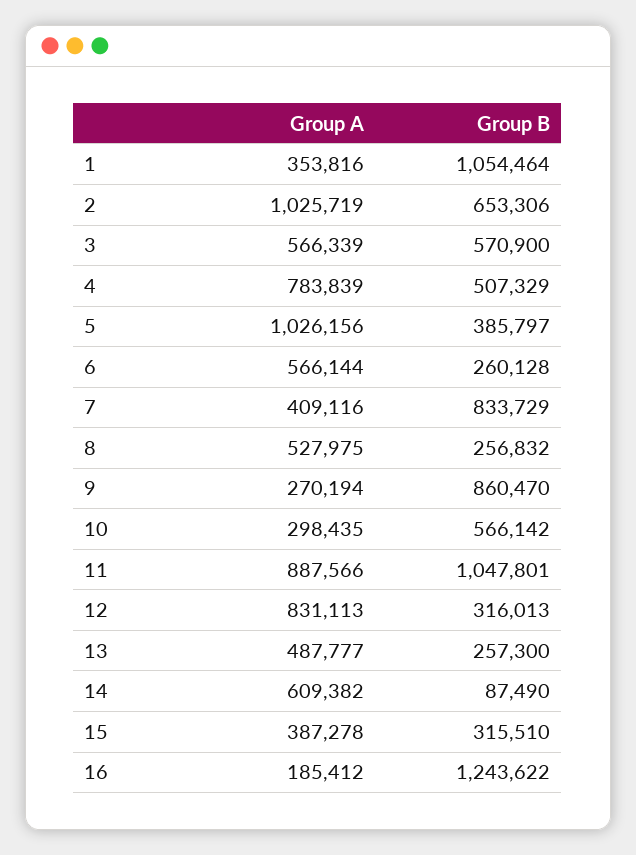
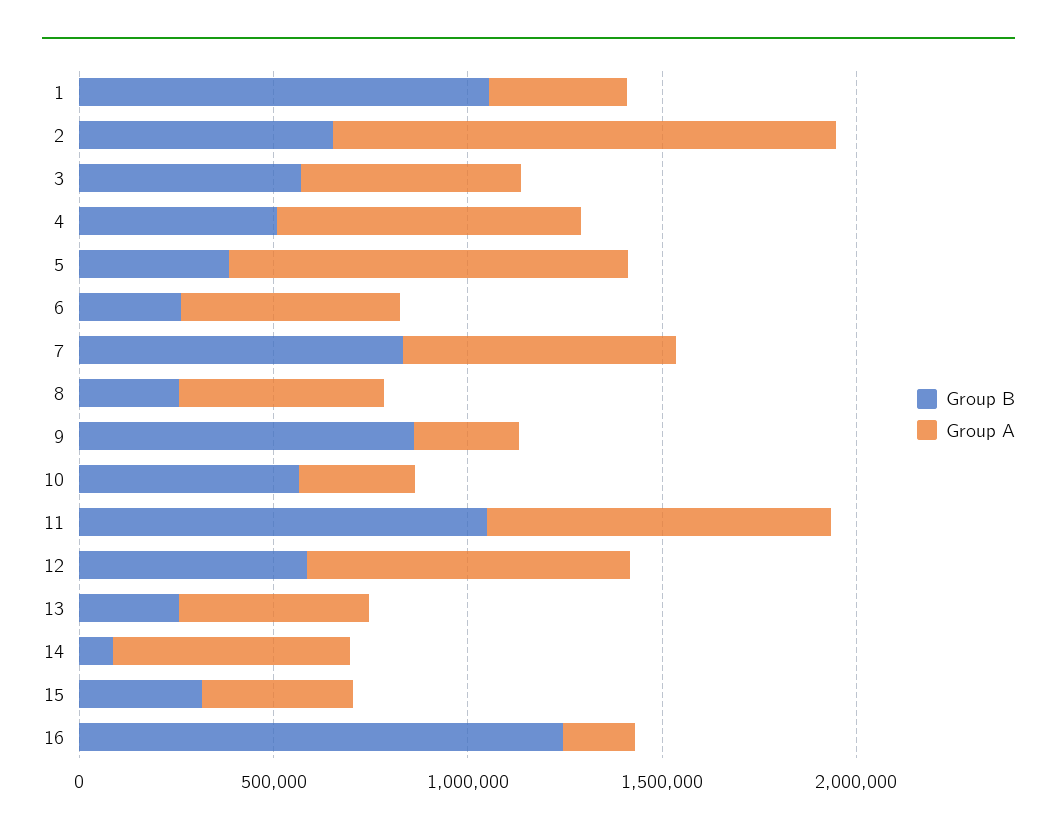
Group A, 2: 1025719 -> 1300000
Group A, 7: 409116 -> 700000
Group B, 12: 316013 -> 600000

